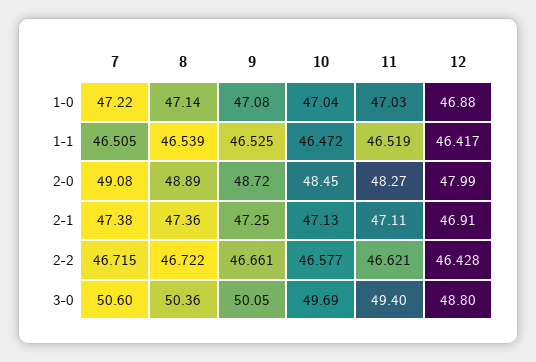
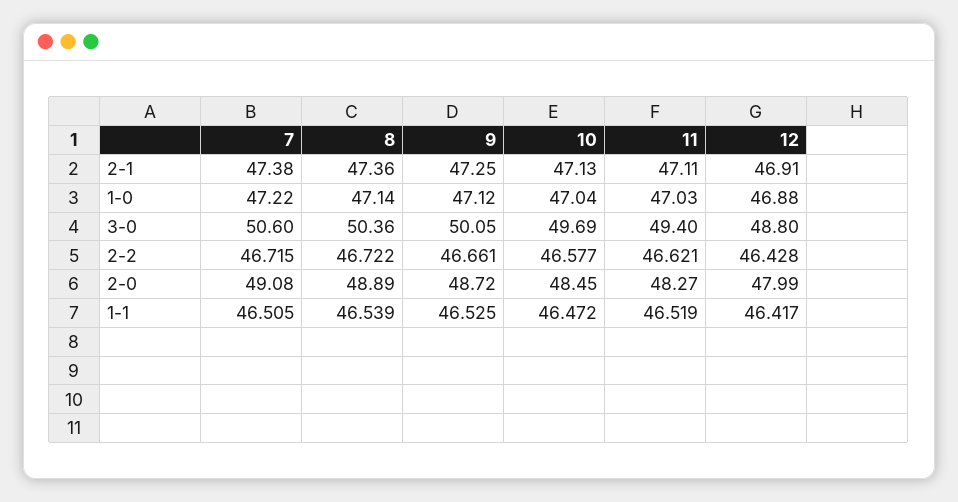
9, 1-0: 47.08 -> 47.12

